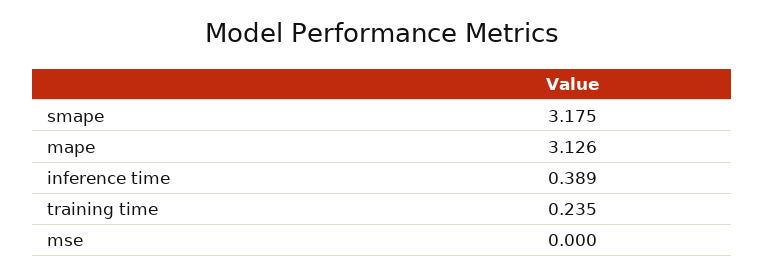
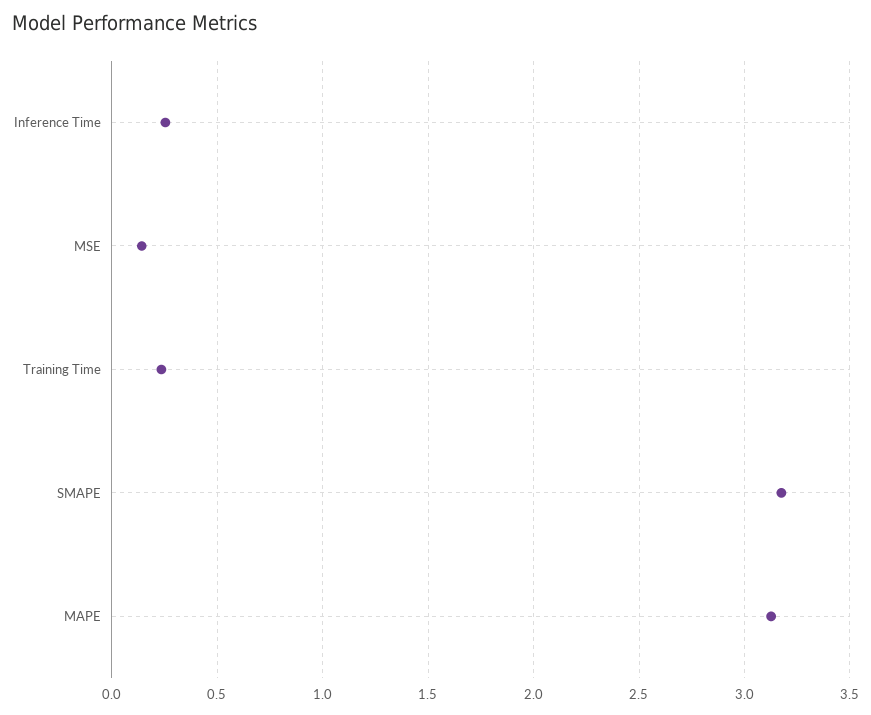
inference time: 0.389 -> 0.25
mse: 0 -> 0.15

